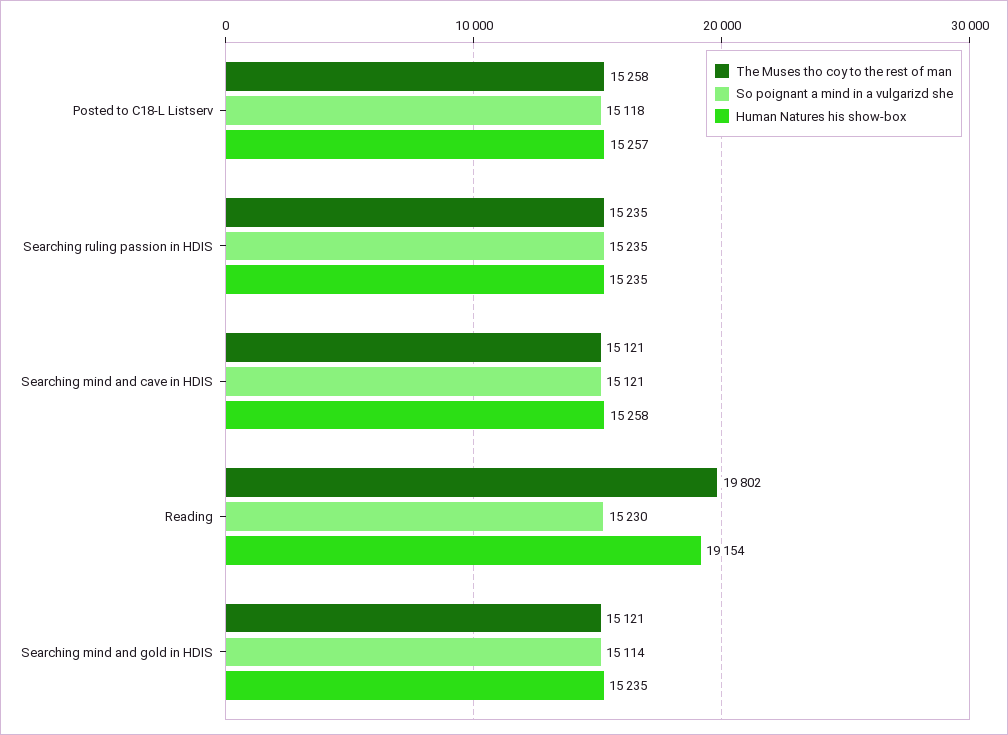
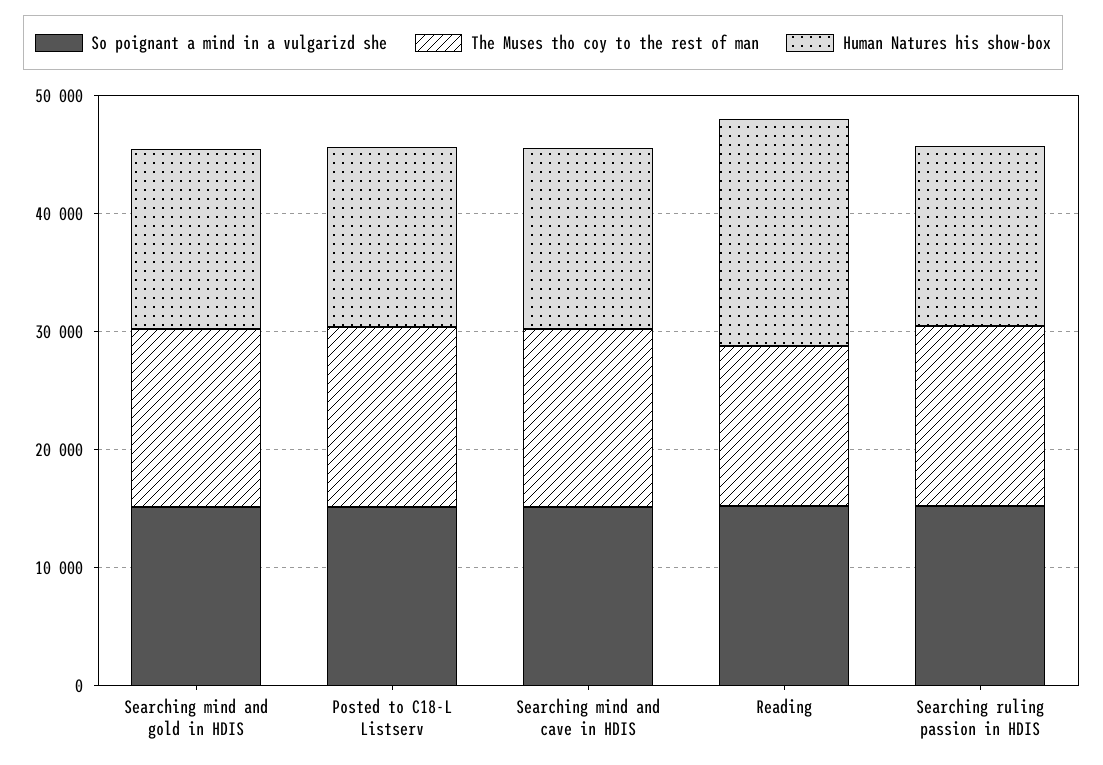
The Muses tho coy to the rest of man, Reading: 19802 -> 14000

